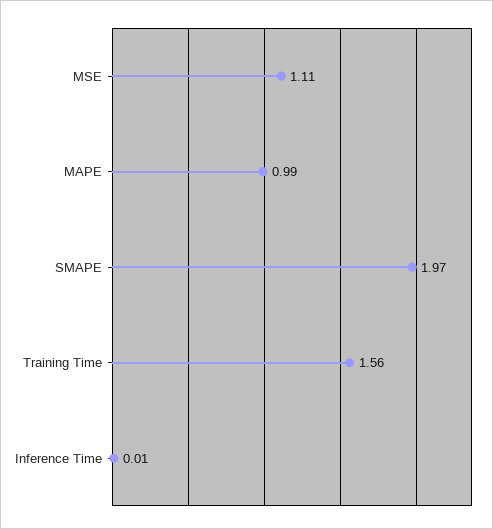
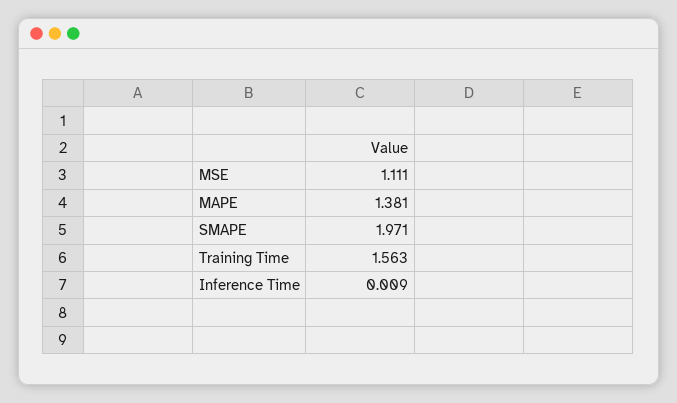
MAPE: 0.99 -> 1.381

